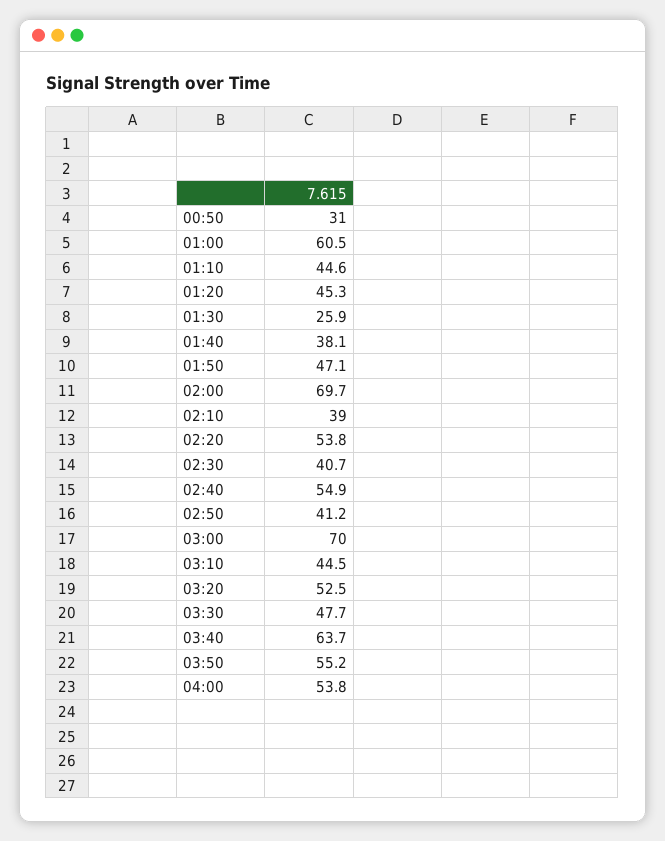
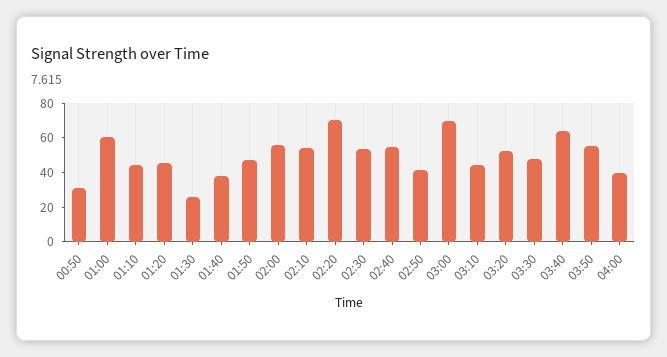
02:00: 69.7 -> 55
02:10: 39 -> 55
02:20: 53.8 -> 70
02:30: 40.7 -> 55
04:00: 53.8 -> 40

